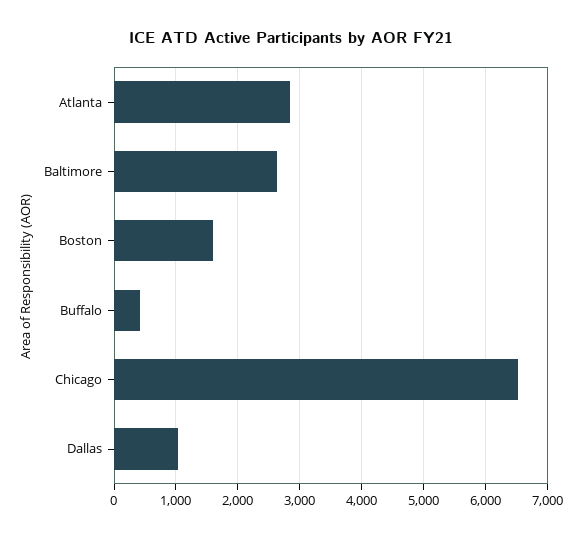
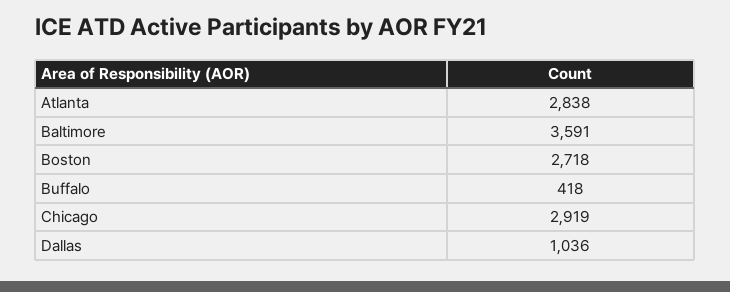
Baltimore: 2600 -> 3591
Boston: 1600 -> 2718
Chicago: 6500 -> 2919

